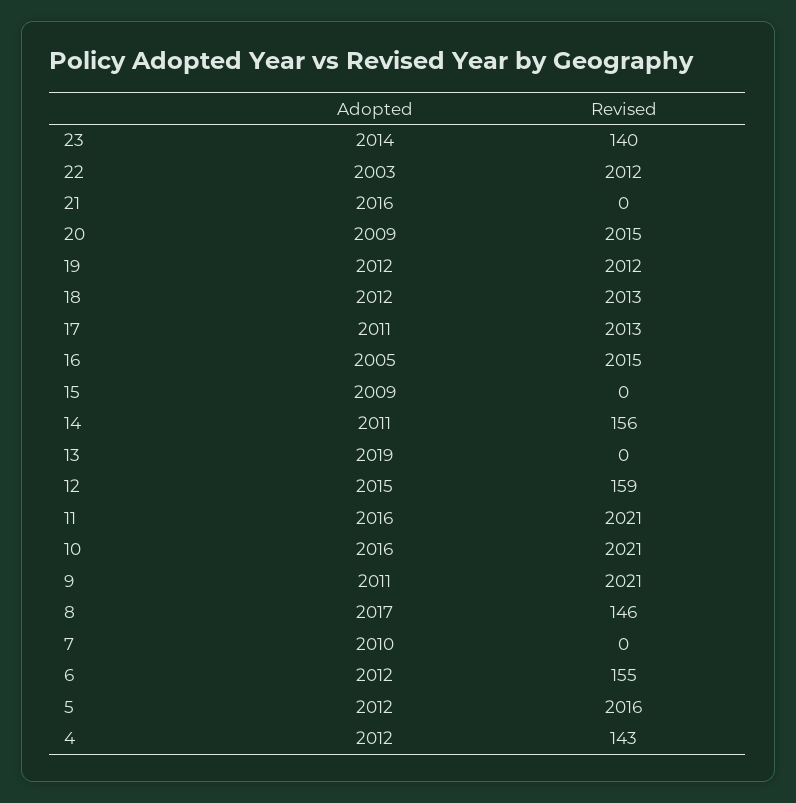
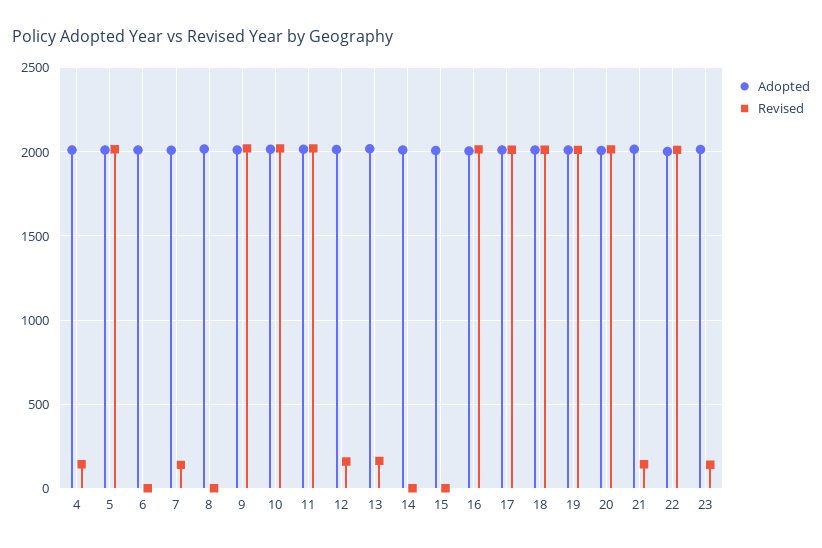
Revised, 21: 0 -> 150
Revised, 14: 156 -> 0
Revised, 13: 0 -> 150
Revised, 8: 146 -> 0
Revised, 7: 0 -> 150
Revised, 6: 155 -> 0

